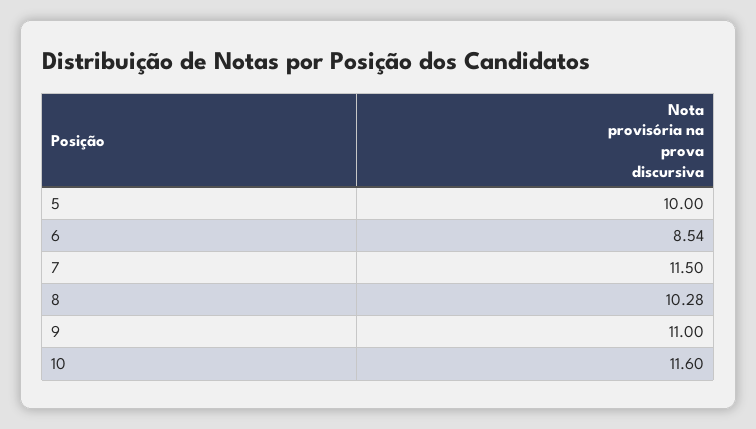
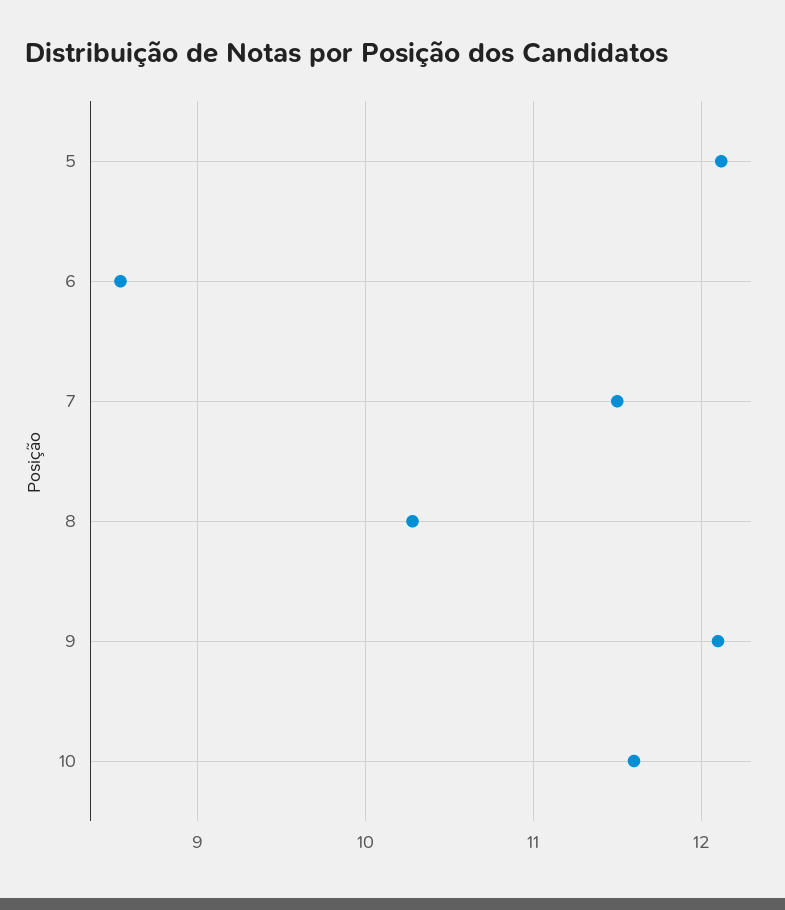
5: 10 -> 12.1
9: 11 -> 12.1

